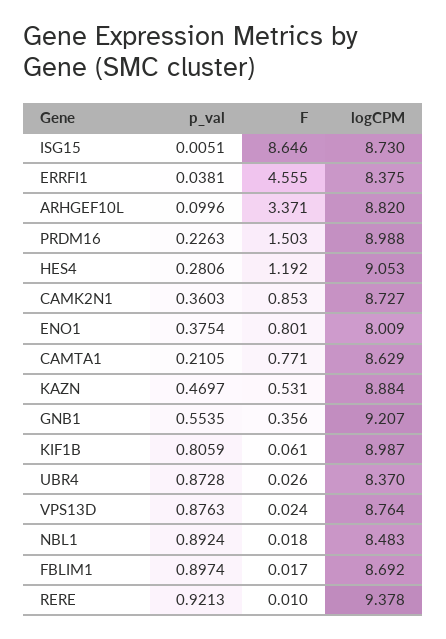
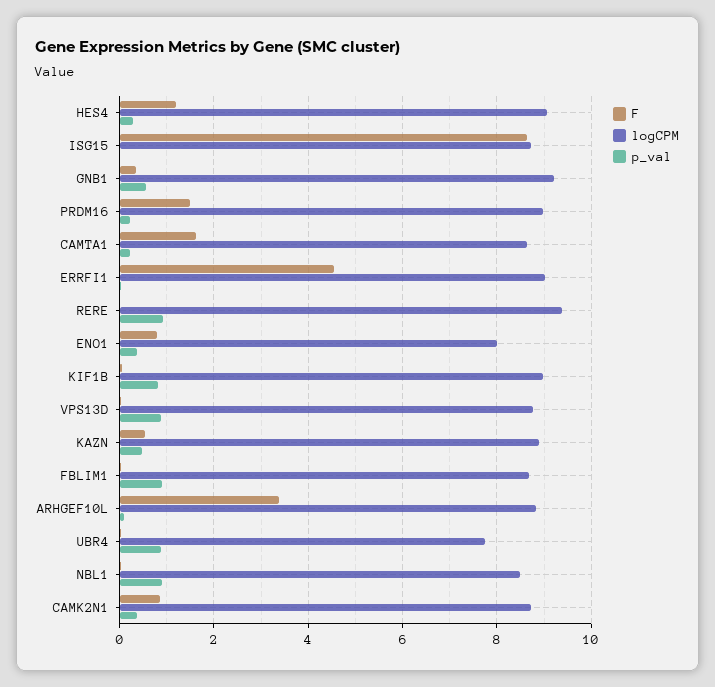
logCPM, ERRFI1: 8.375 -> 9
F, CAMTA1: 0.771 -> 1.6
logCPM, UBR4: 8.37 -> 7.8

